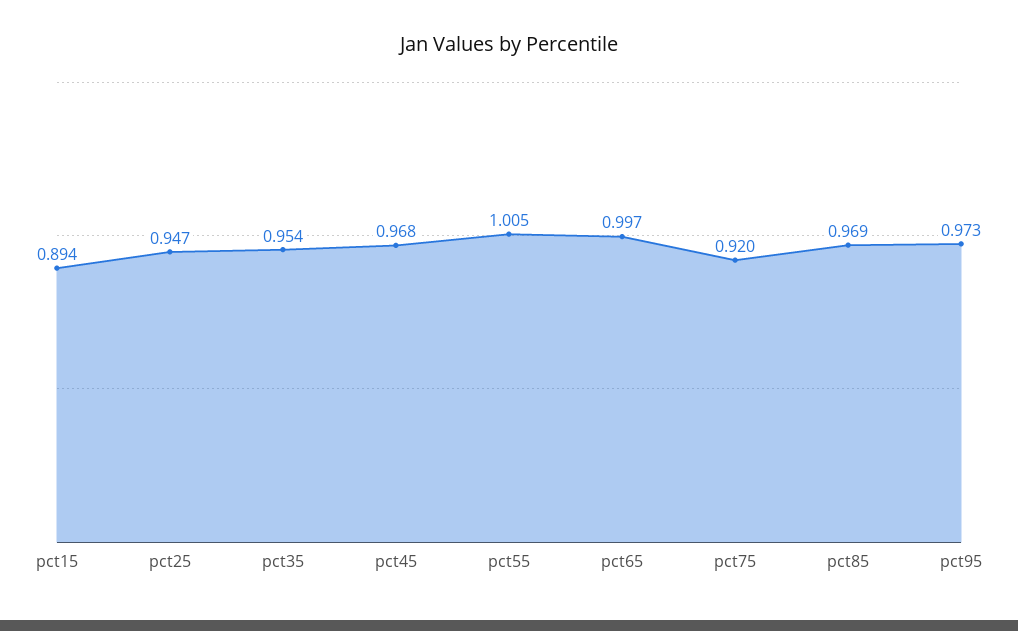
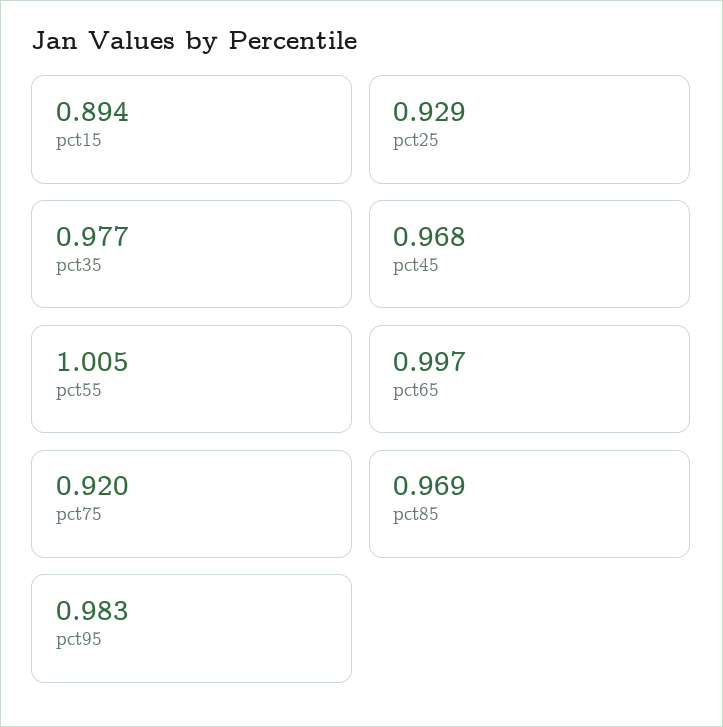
pct25: 0.947 -> 0.929
pct35: 0.954 -> 0.977
pct95: 0.973 -> 0.983

